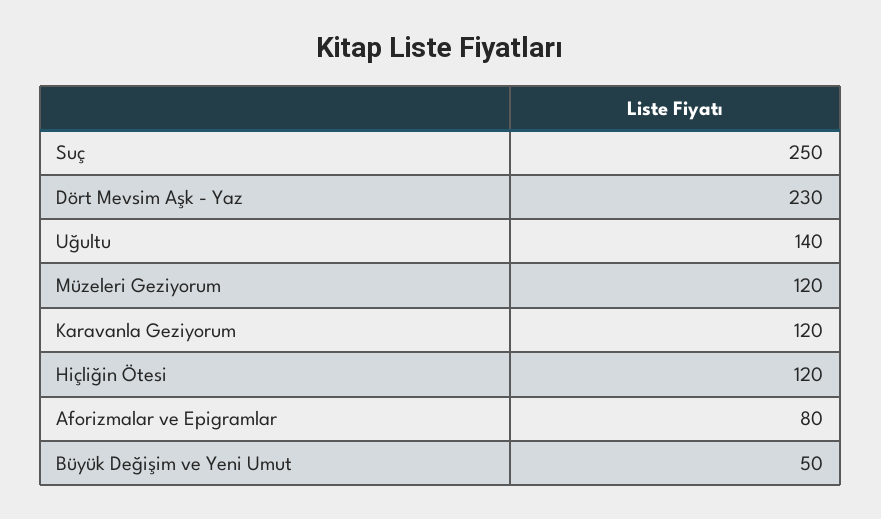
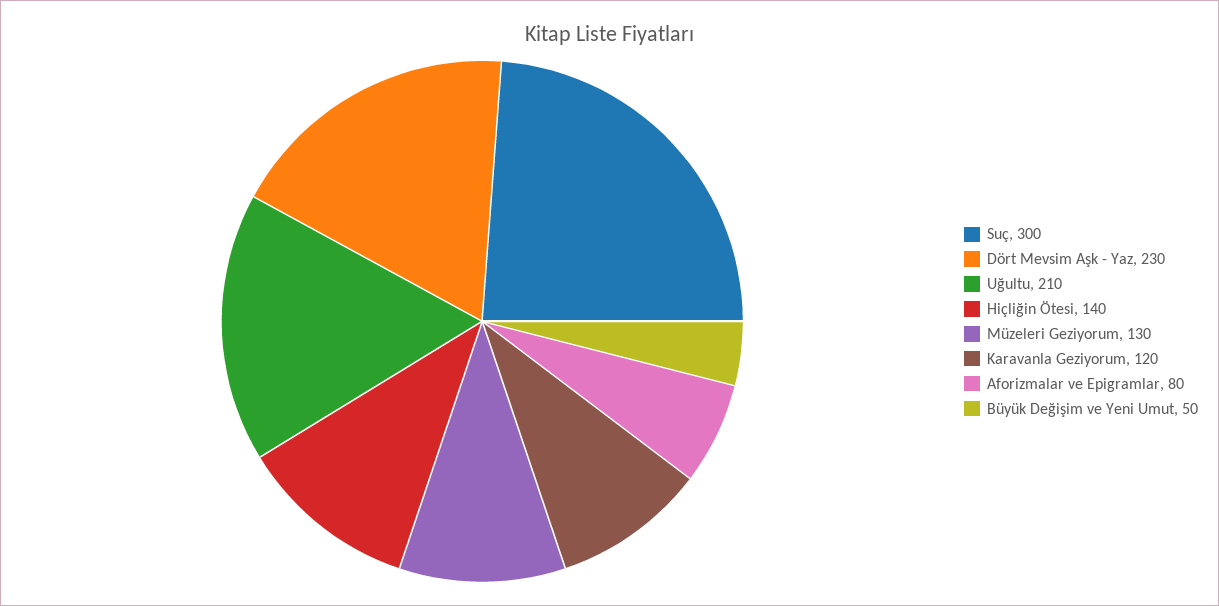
Suç: 250 -> 300
Uğultu: 140 -> 210
Müzeleri Geziyorum: 120 -> 130
Hiçliğin Ötesi: 120 -> 140

